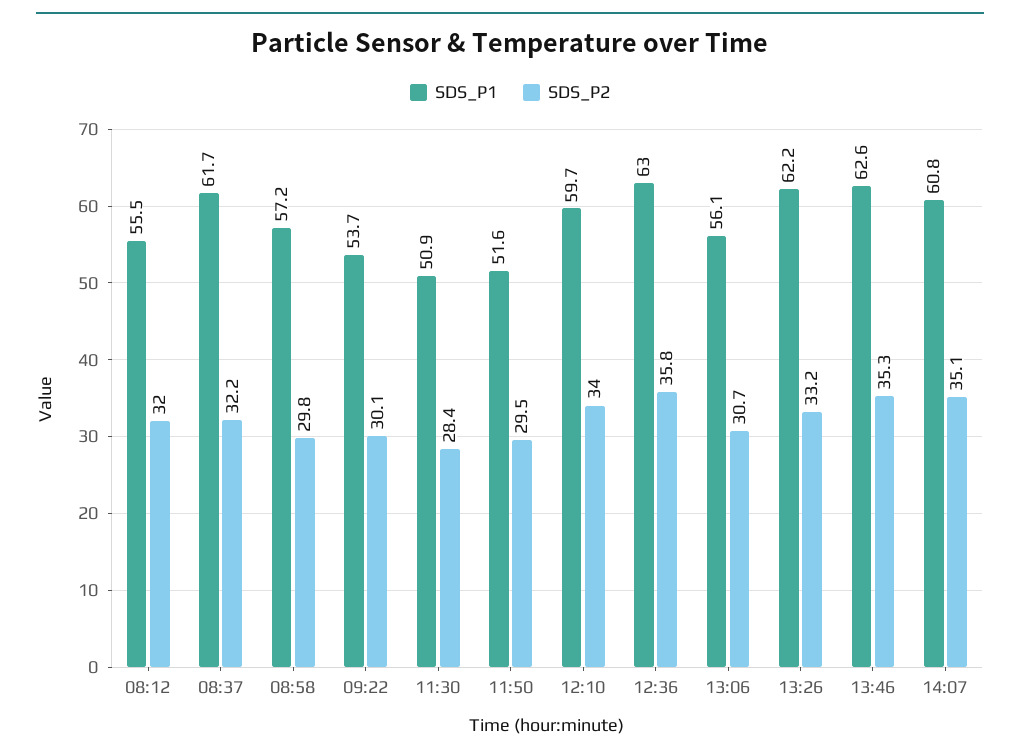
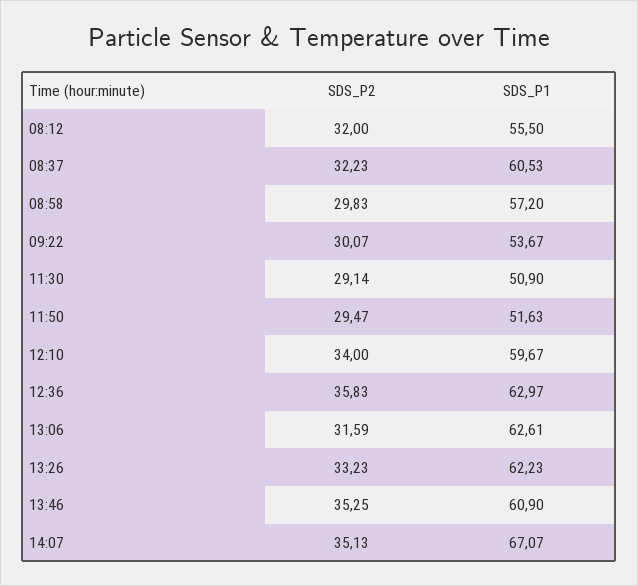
SDS_P1, 08:37: 61.7 -> 60.53
SDS_P2, 11:30: 28.4 -> 29.14
SDS_P1, 13:06: 56.1 -> 62.61
SDS_P2, 13:06: 30.7 -> 31.59
SDS_P1, 13:46: 62.6 -> 60.9
SDS_P1, 14:07: 60.8 -> 67.07

